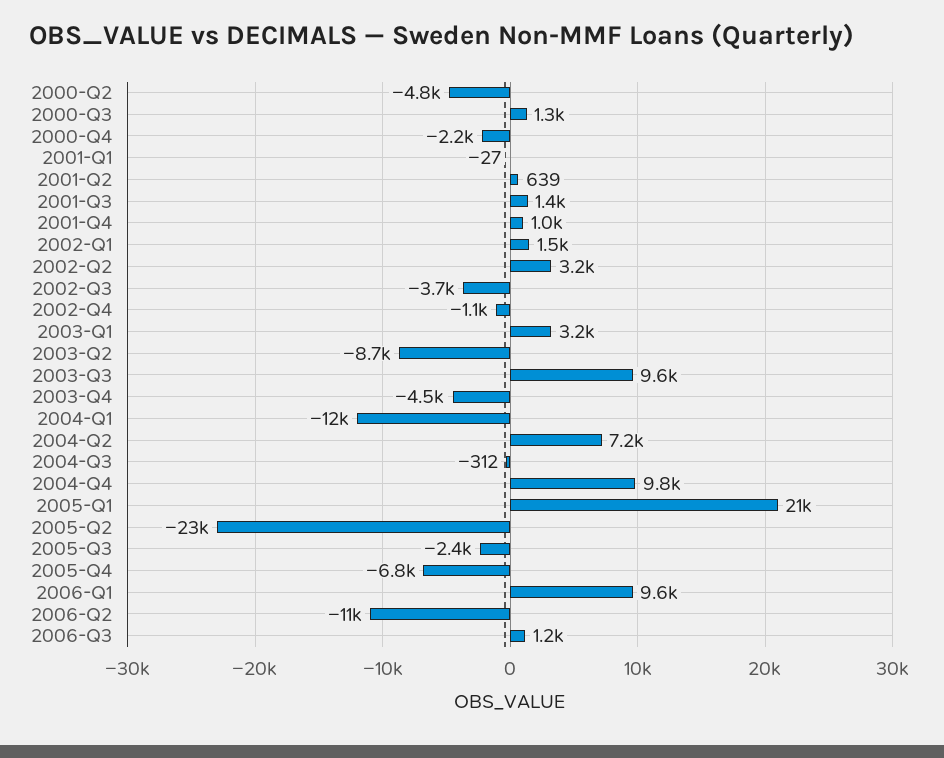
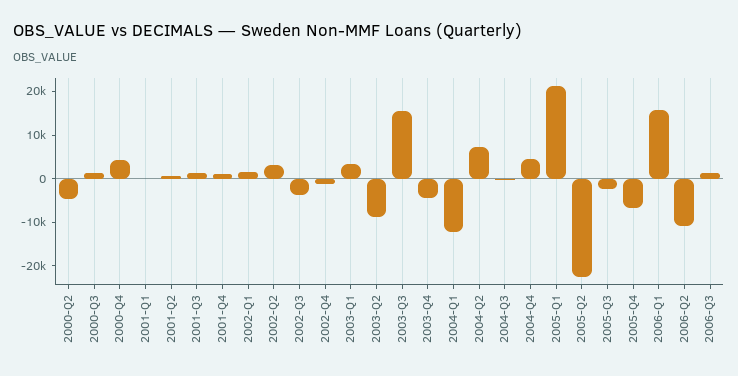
2000-Q4: -2200 -> 4000
2003-Q3: 9600 -> 16000
2004-Q4: 9800 -> 4000
2006-Q1: 9600 -> 16000

